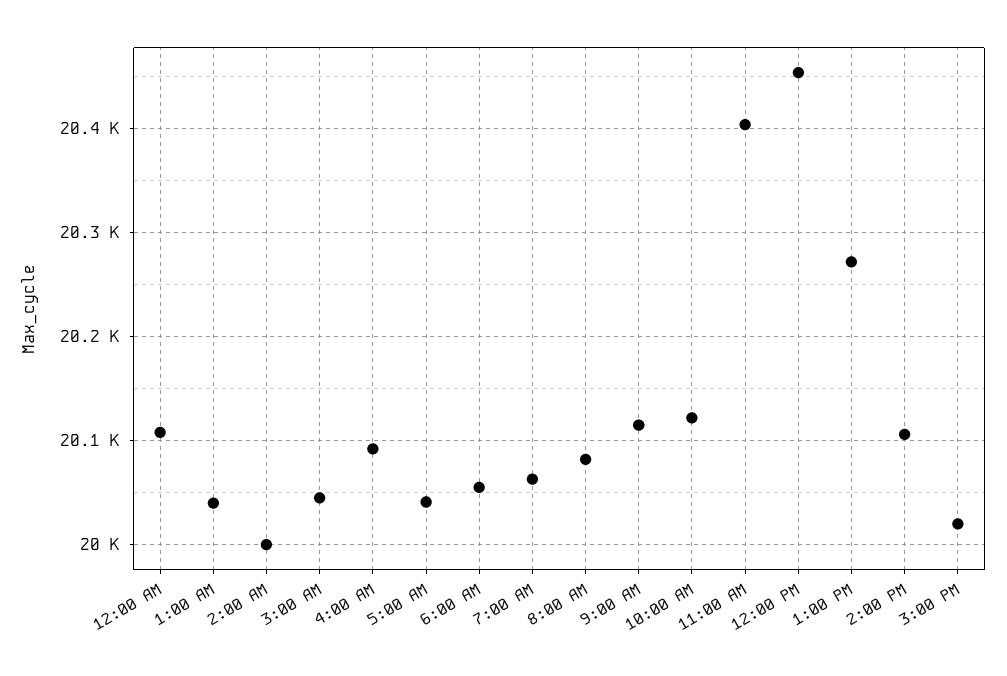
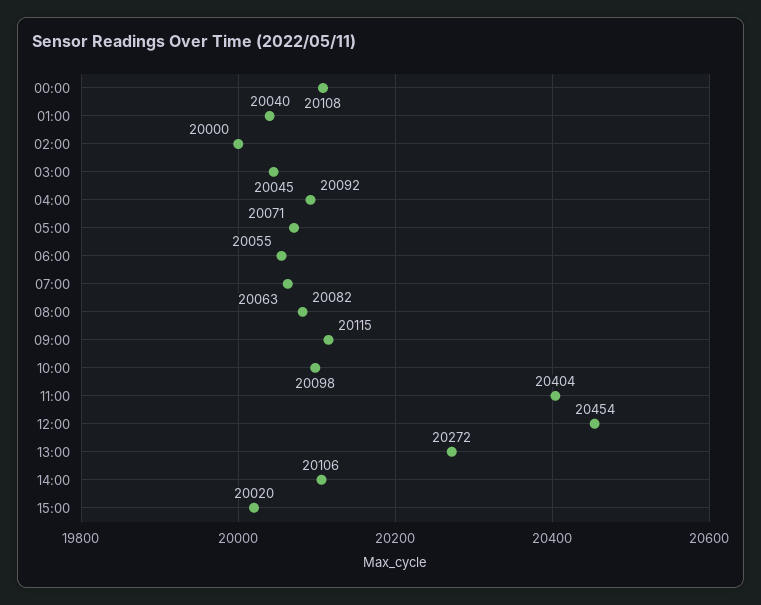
5:00 AM: 20040 -> 20071
10:00 AM: 20120 -> 20098

